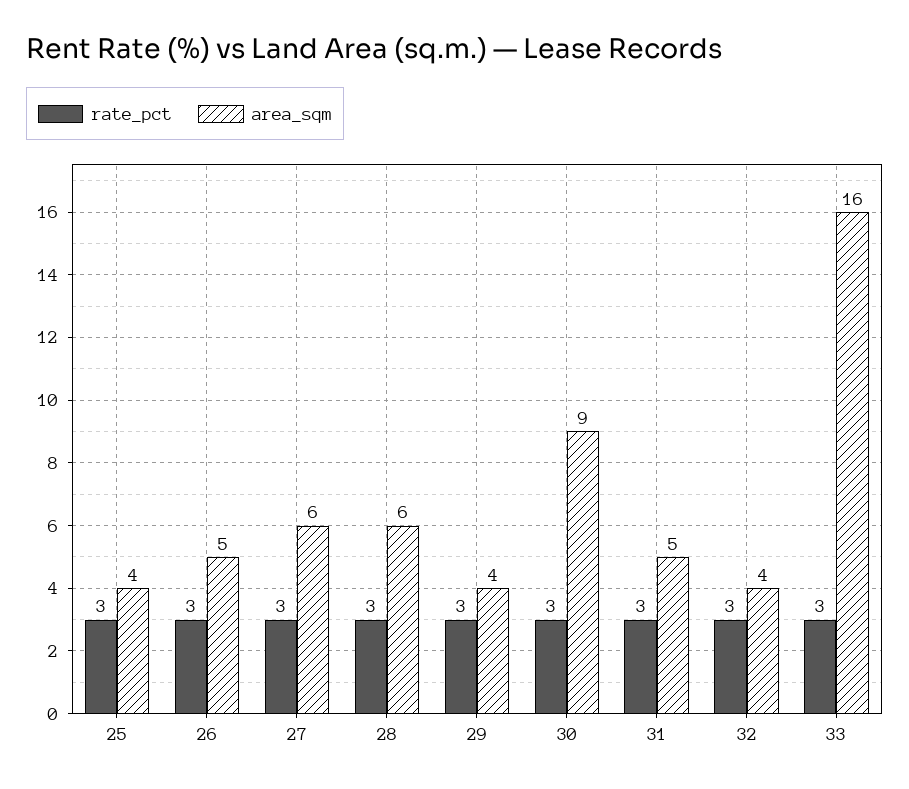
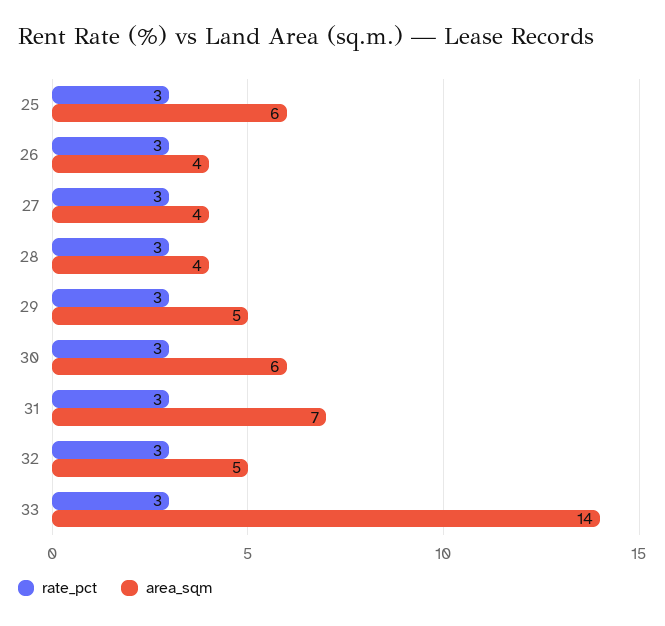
area_sqm, 25: 4 -> 6
area_sqm, 26: 5 -> 4
area_sqm, 27: 6 -> 4
area_sqm, 28: 6 -> 4
area_sqm, 29: 4 -> 5
area_sqm, 30: 9 -> 6
area_sqm, 31: 5 -> 7
area_sqm, 32: 4 -> 5
area_sqm, 33: 16 -> 14

